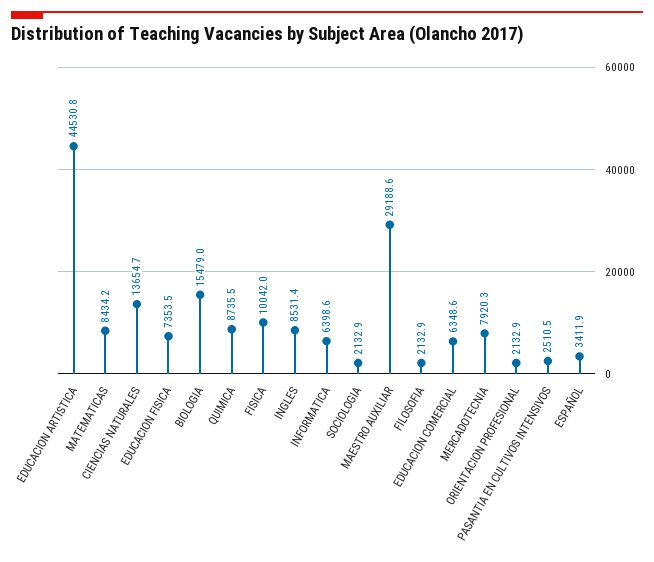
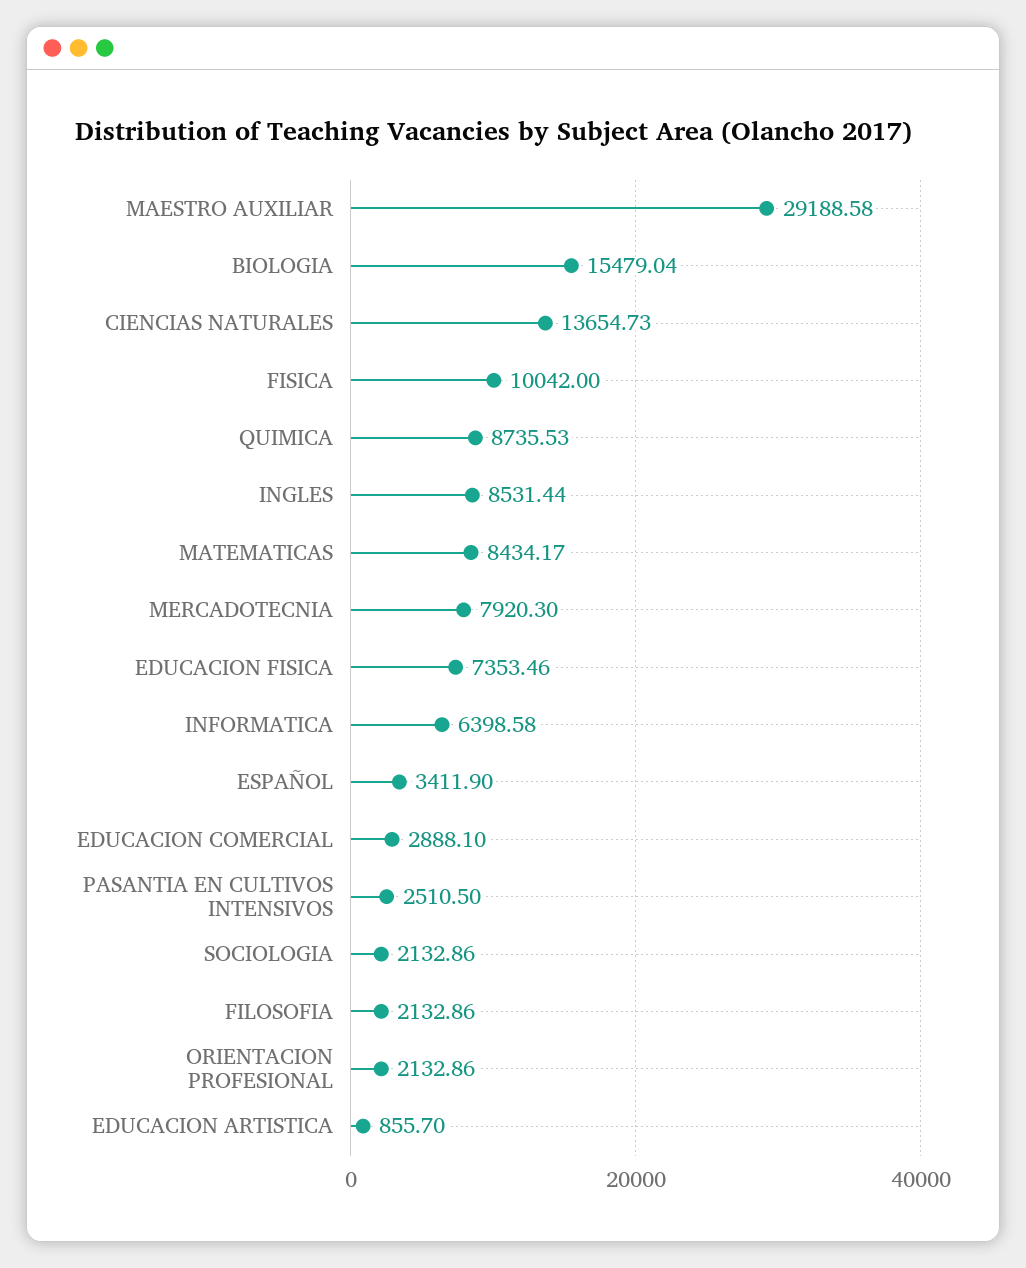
EDUCACION ARTISTICA: 44530.8 -> 855.7
EDUCACION COMERCIAL: 6348.6 -> 2888.1

